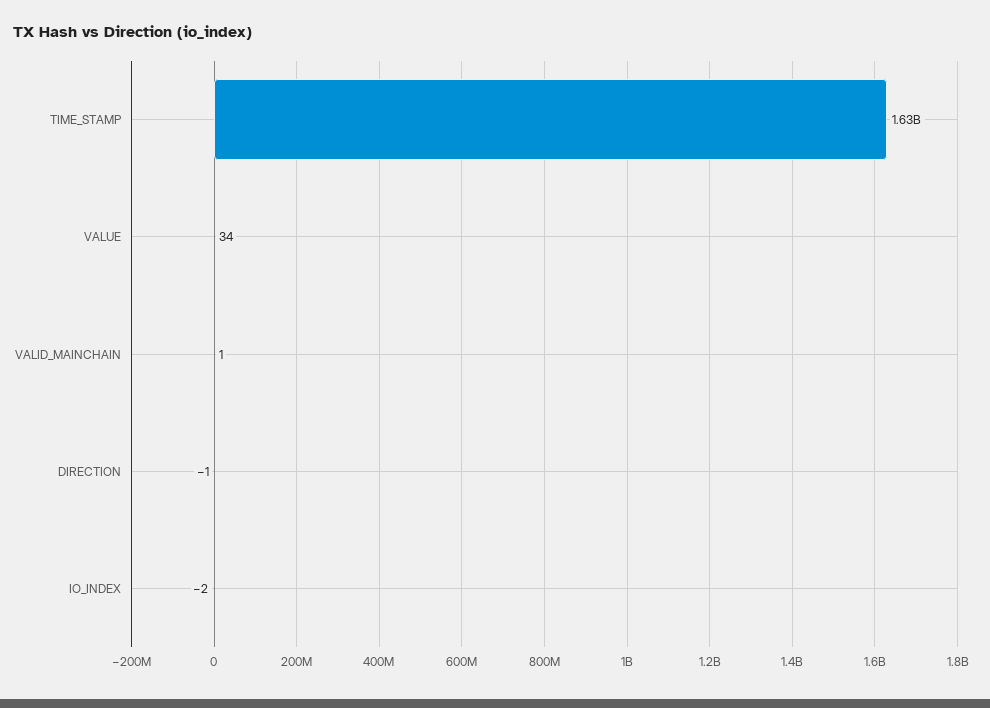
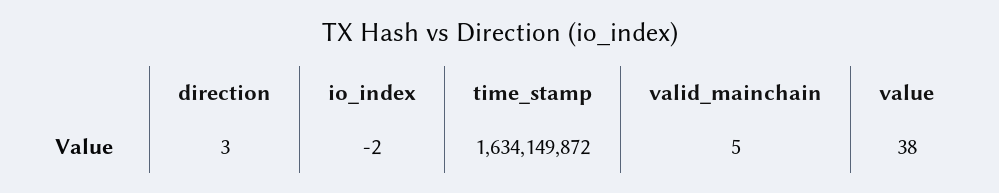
VALUE: 34 -> 38
VALID_MAINCHAIN: 1 -> 5
DIRECTION: -1 -> 3

